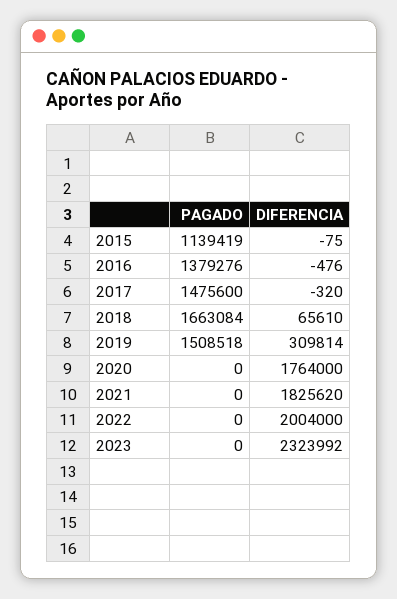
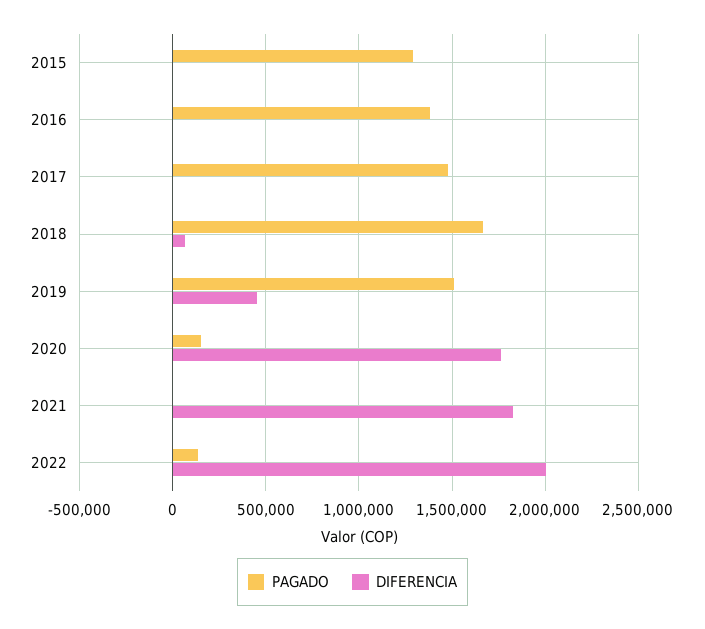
PAGADO, 2015: 1139419 -> 1300000
DIFERENCIA, 2019: 309814 -> 450000
PAGADO, 2020: 0 -> 150000
PAGADO, 2022: 0 -> 150000
PAGADO, 2023: 0 -> none
DIFERENCIA, 2023: 2323992 -> none

